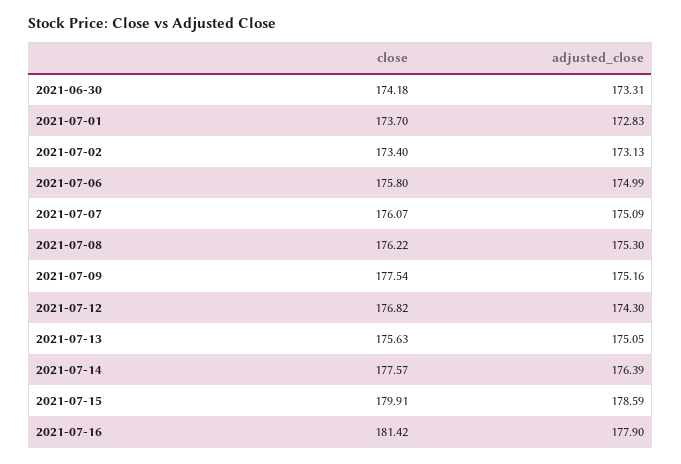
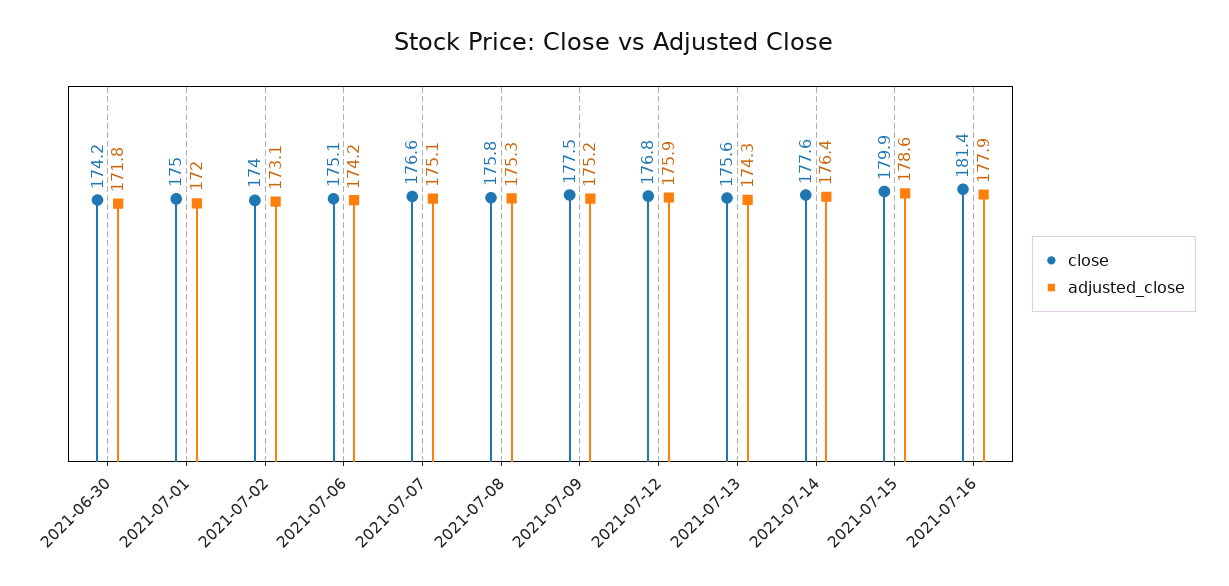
adjusted_close, 2021-06-30: 173.31 -> 171.8
close, 2021-07-01: 173.7 -> 175
adjusted_close, 2021-07-01: 172.83 -> 172
close, 2021-07-02: 173.4 -> 174
close, 2021-07-06: 175.8 -> 175.1
adjusted_close, 2021-07-06: 174.99 -> 174.2
close, 2021-07-07: 176.07 -> 176.6
close, 2021-07-08: 176.22 -> 175.8
adjusted_close, 2021-07-12: 174.3 -> 175.9
adjusted_close, 2021-07-13: 175.05 -> 174.3

